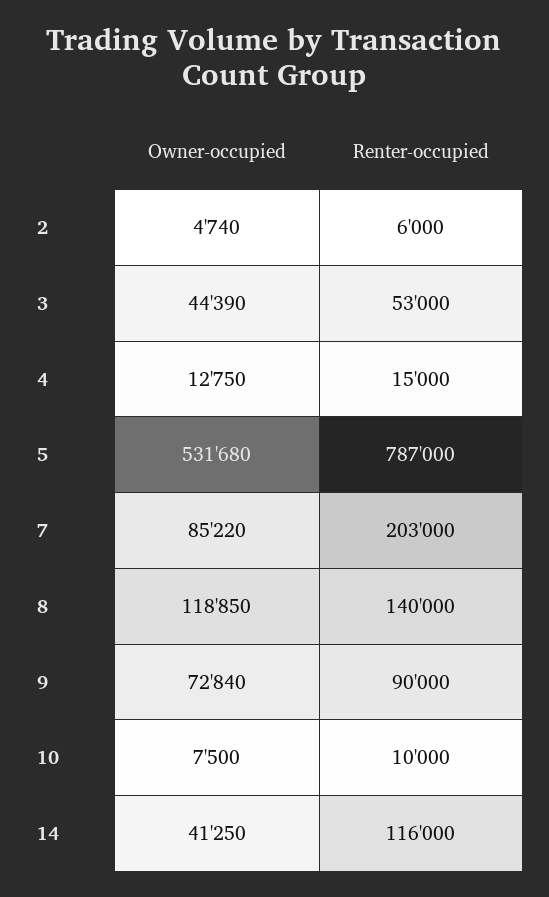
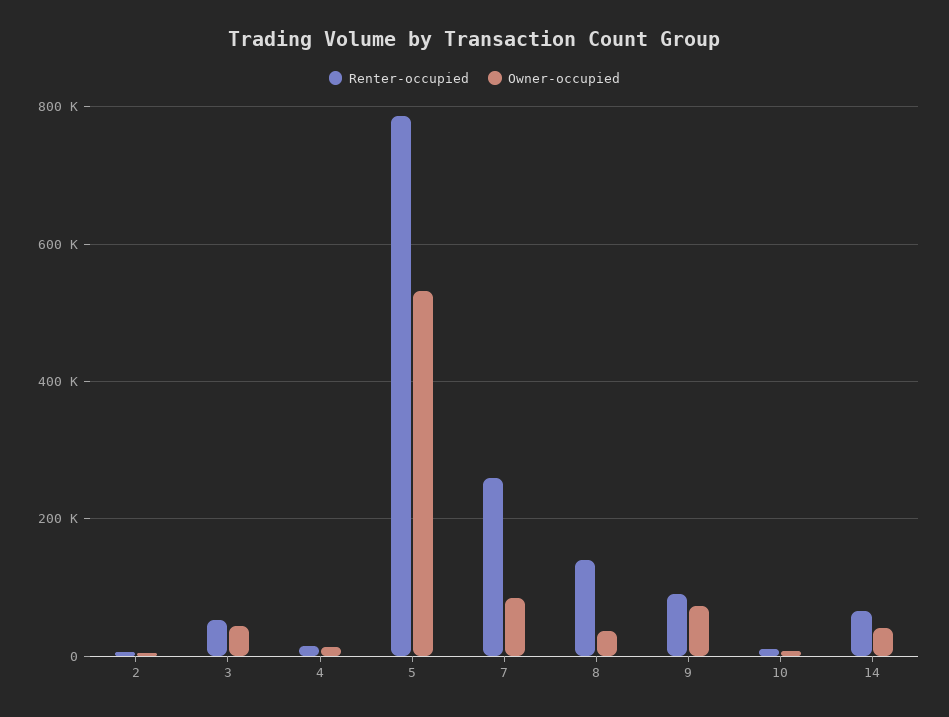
Renter-occupied, 7: 203000 -> 260000
Owner-occupied, 8: 118850 -> 40000
Renter-occupied, 14: 116000 -> 60000

